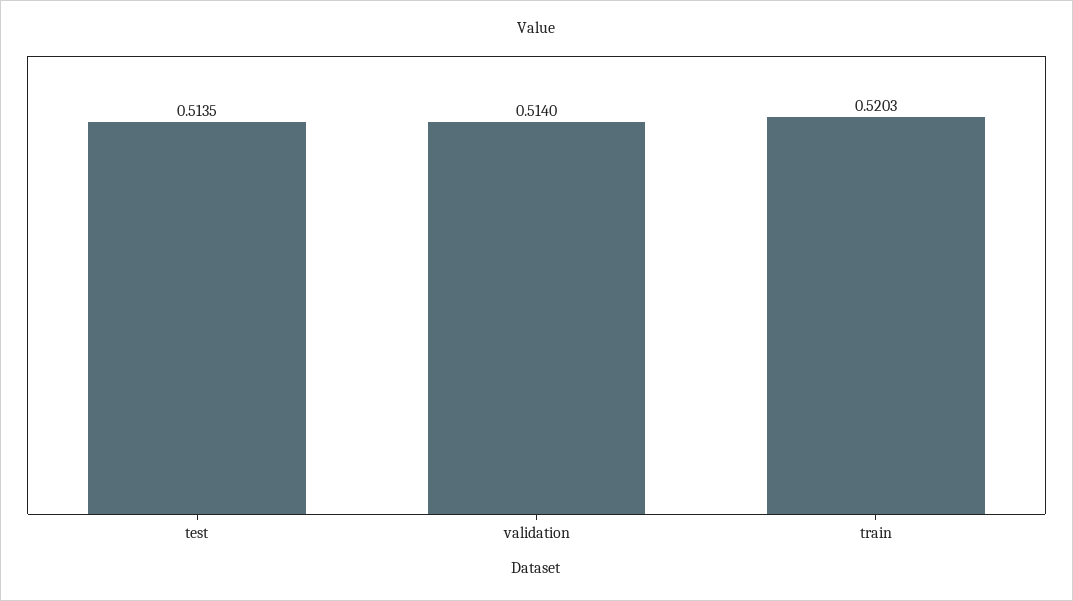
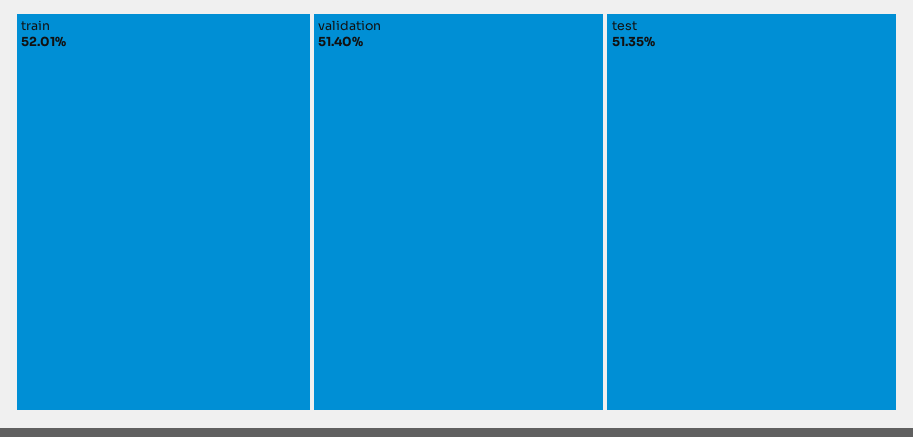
train: 0.5203 -> 0.5201

